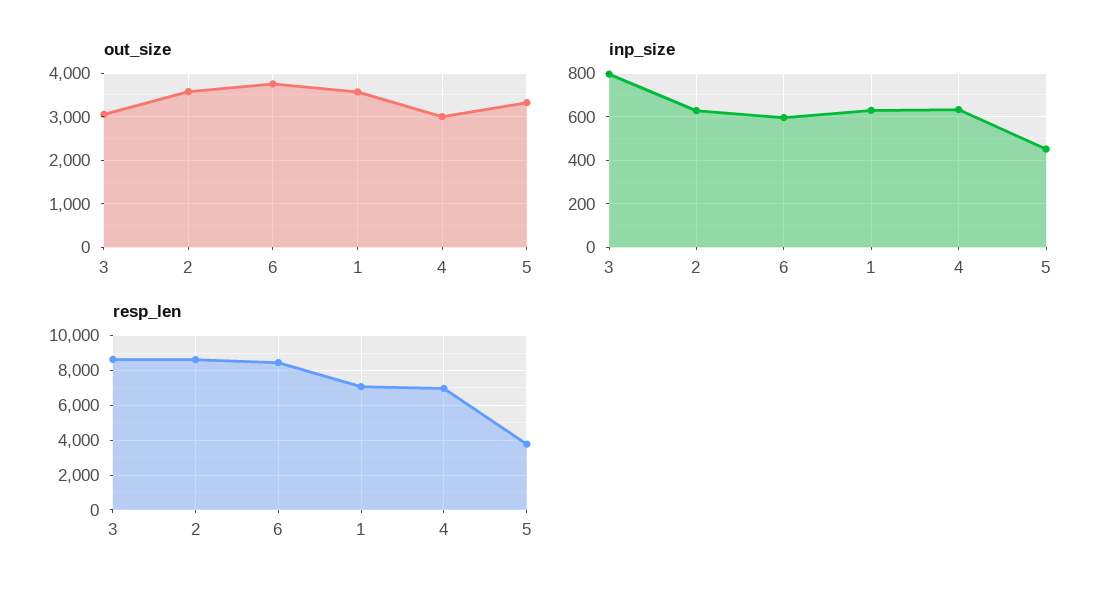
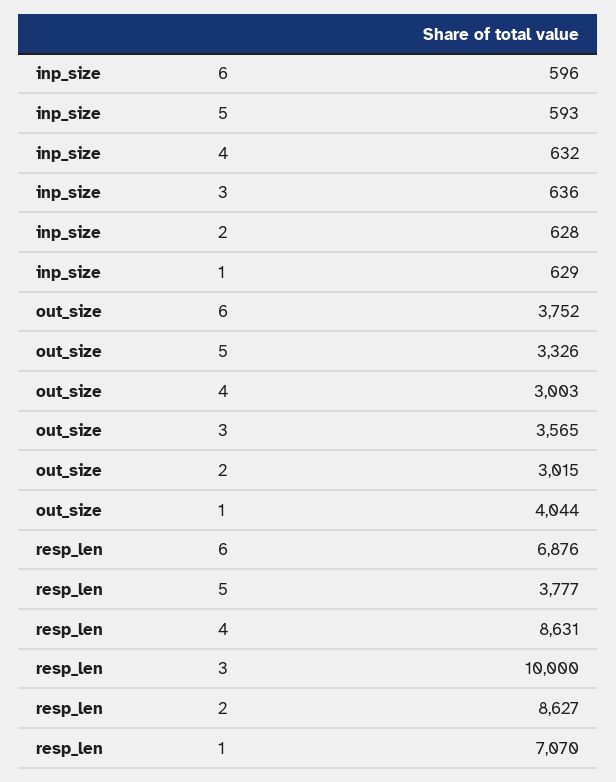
out_size, 3: 3000 -> 3565
out_size, 2: 3600 -> 3015
out_size, 1: 3600 -> 4044
inp_size, 3: 800 -> 636
inp_size, 5: 450 -> 593
resp_len, 3: 8500 -> 10000
resp_len, 6: 8500 -> 6876
resp_len, 4: 7000 -> 8631

